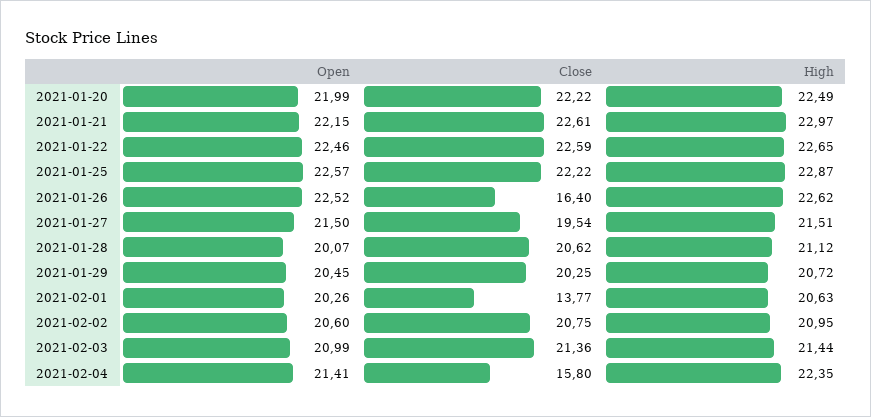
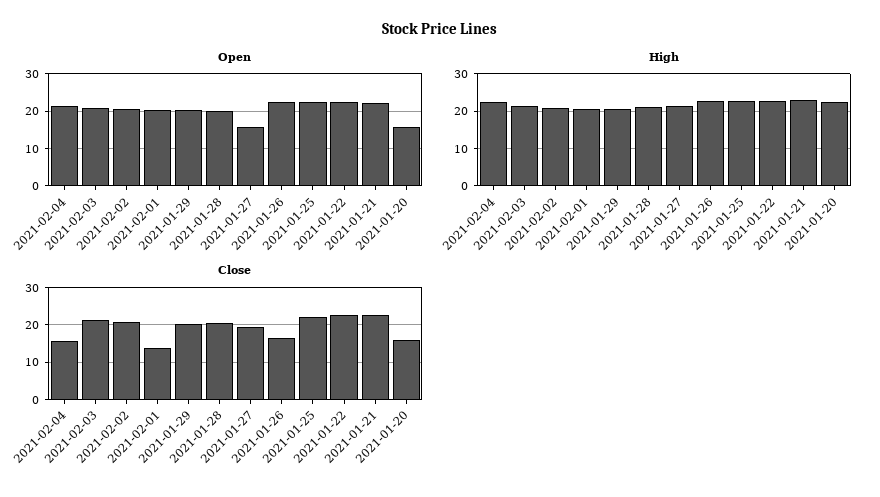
Open, 2021-01-20: 21.99 -> 16
Close, 2021-01-20: 22.22 -> 16
Open, 2021-01-27: 21.5 -> 16

